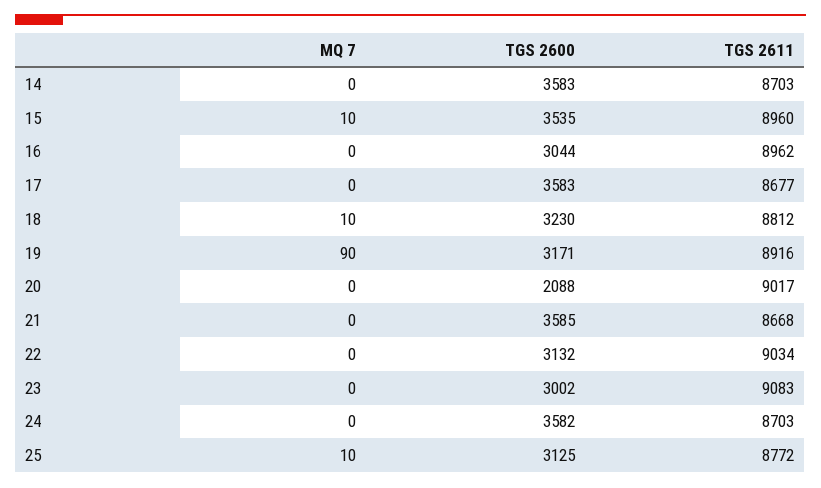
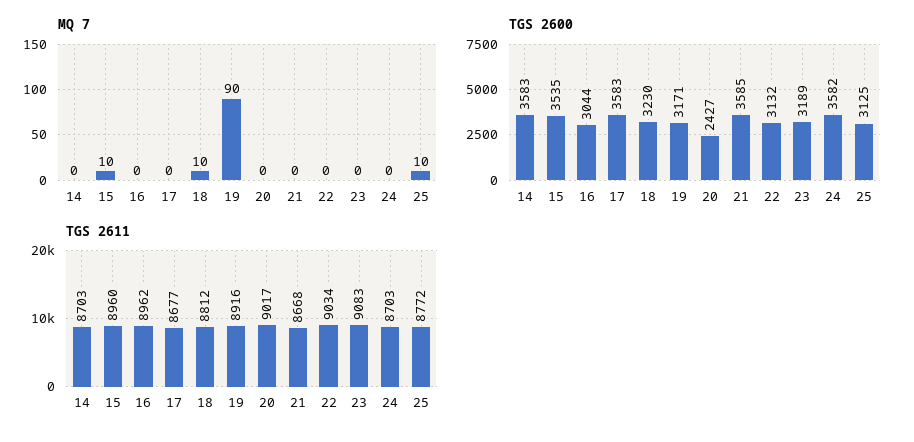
TGS 2600, 20: 2088 -> 2427
TGS 2600, 23: 3002 -> 3189

